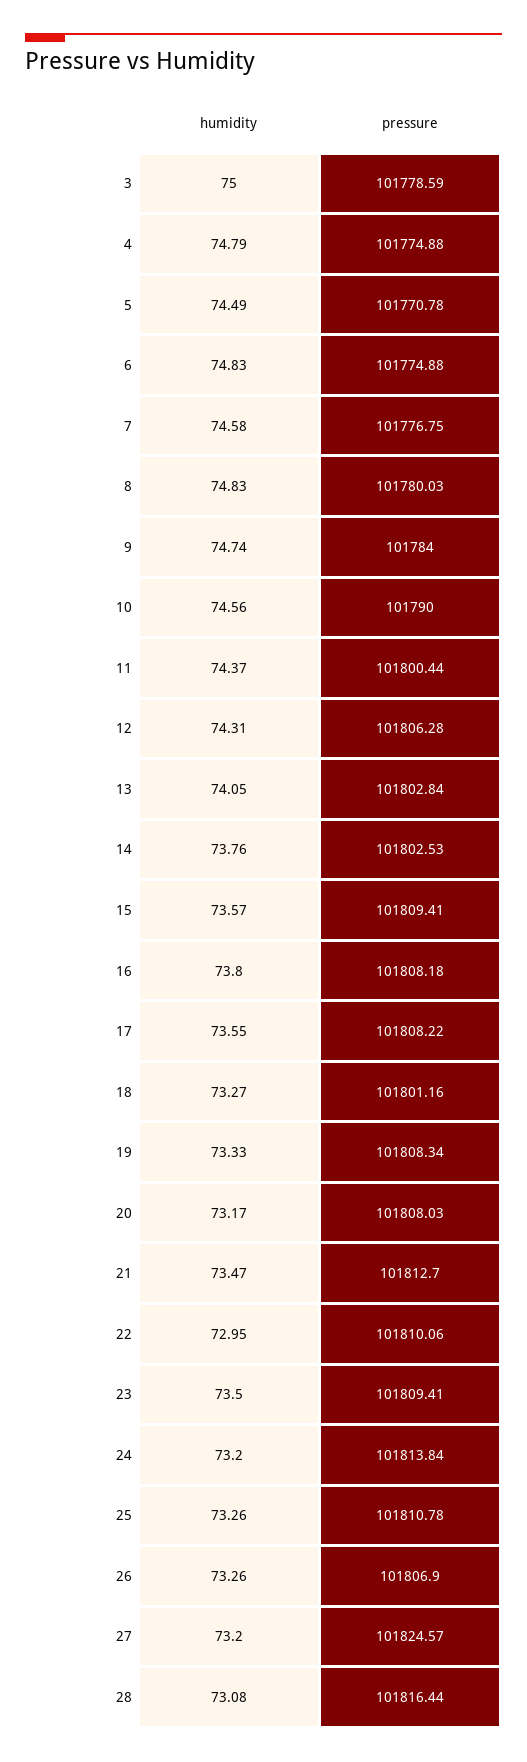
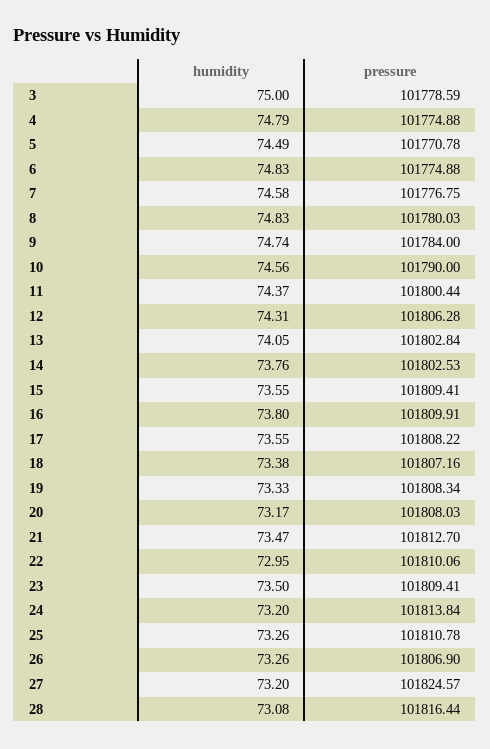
humidity, 15: 73.57 -> 73.55
pressure, 16: 101808.18 -> 101809.91
humidity, 18: 73.27 -> 73.38
pressure, 18: 101801.16 -> 101807.16

